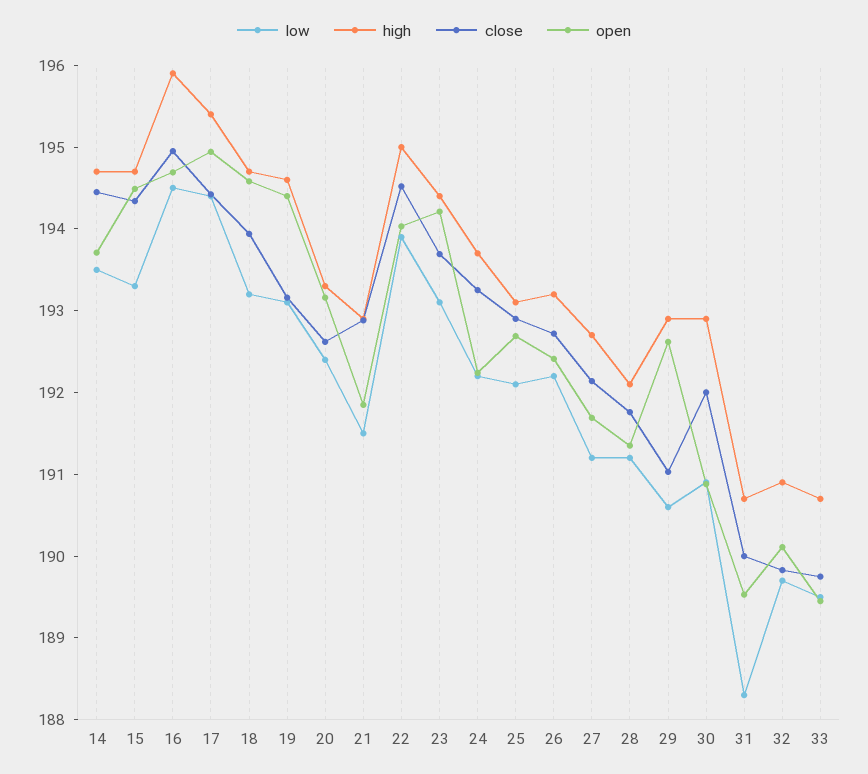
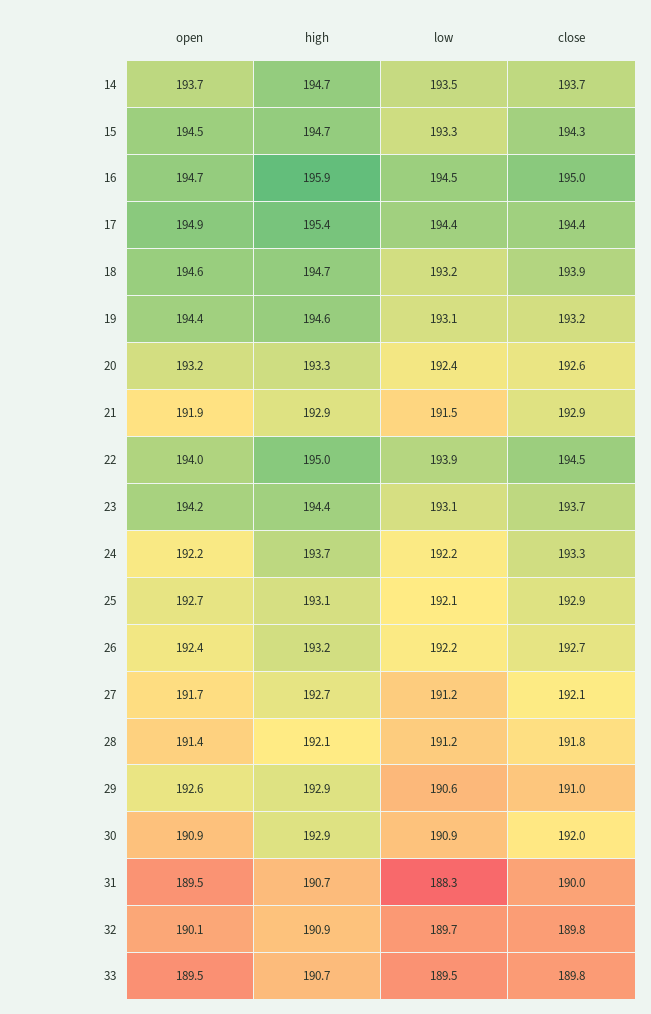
close, 14: 194.4 -> 193.7

